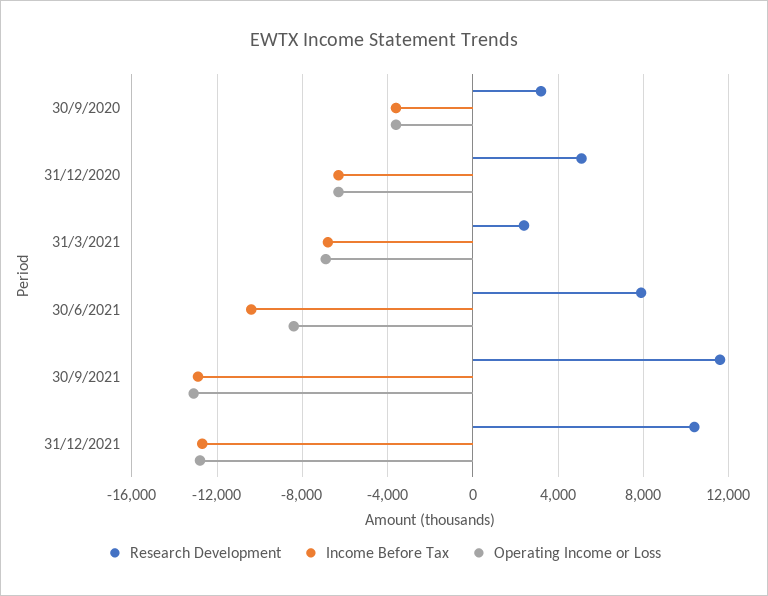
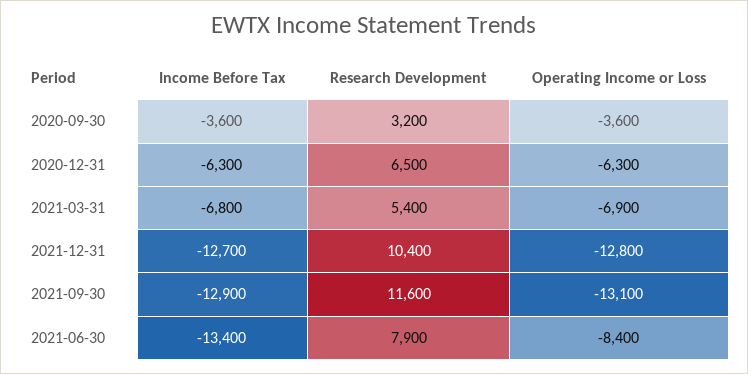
Research Development, 31/12/2020: 5000 -> 6500
Research Development, 31/3/2021: 2500 -> 5400
Income Before Tax, 30/6/2021: -10500 -> -13400

